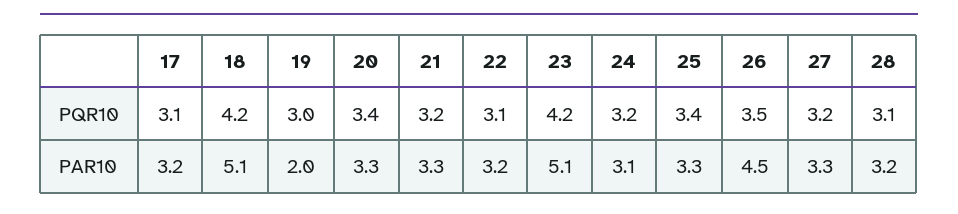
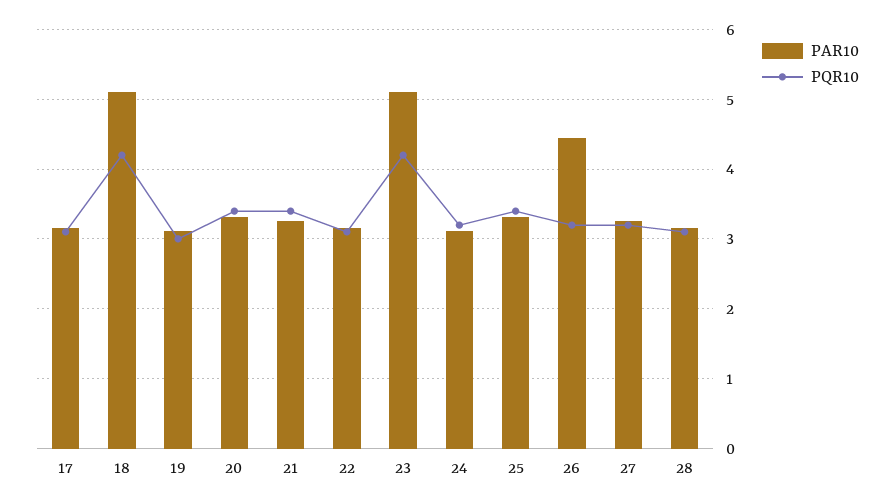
PQR10, 21: 3.2 -> 3.4
PQR10, 26: 3.5 -> 3.2
PAR10, 19: 2 -> 3.1

